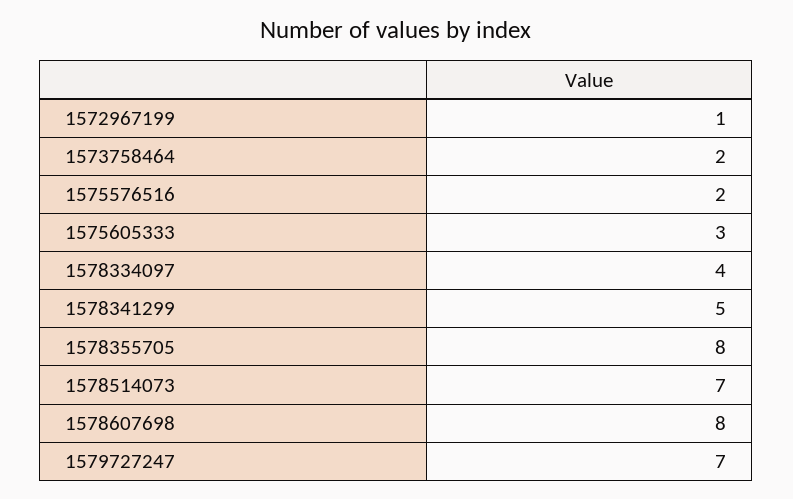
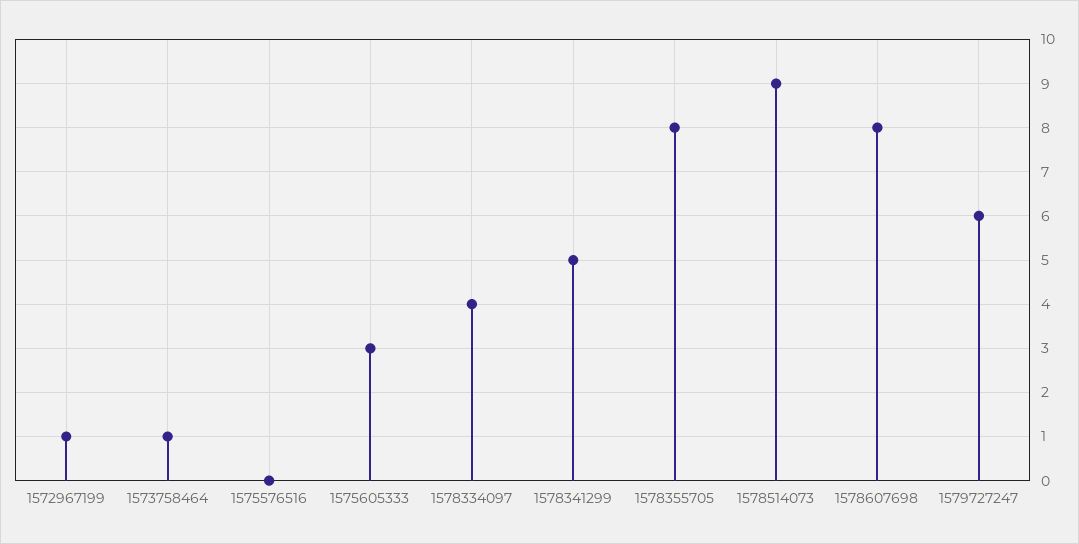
1573758464: 2 -> 1
1575576516: 2 -> 0
1578514073: 7 -> 9
1579727247: 7 -> 6

